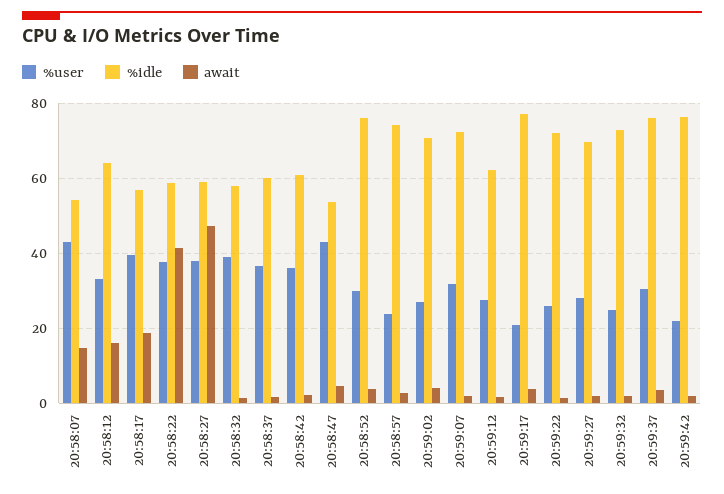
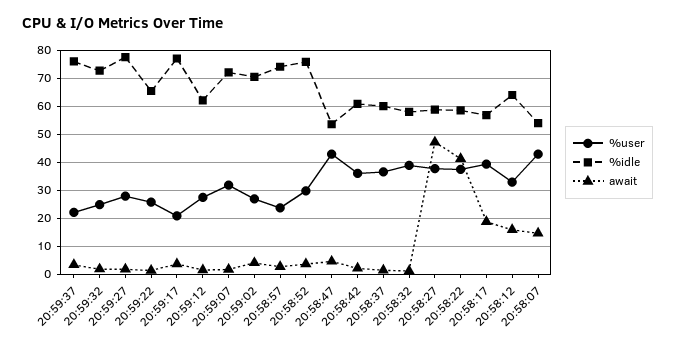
%idle, 20:59:22: 72 -> 65
%idle, 20:59:27: 70 -> 77.5
%user, 20:59:37: 30 -> 22.5
%user, 20:59:42: 22 -> none
%idle, 20:59:42: 76 -> none
await, 20:59:42: 2 -> none

